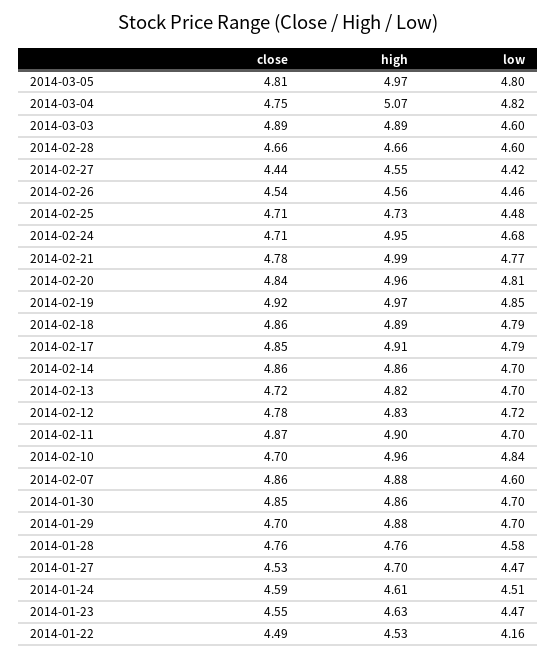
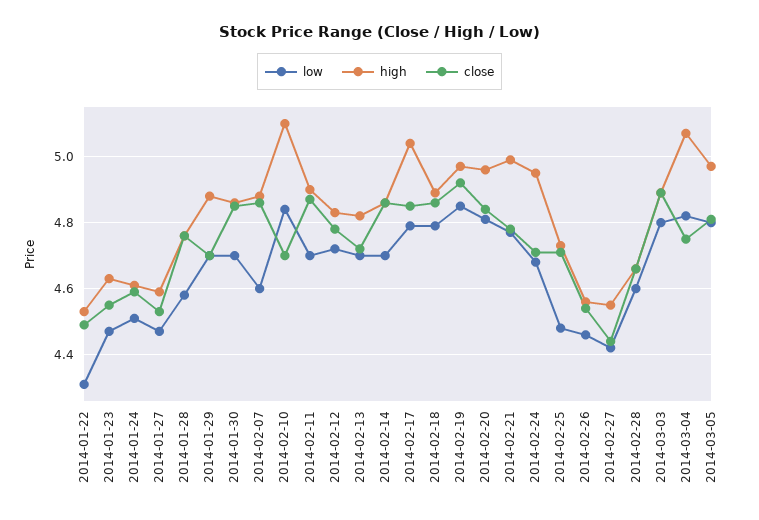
low, 2014-03-03: 4.6 -> 4.8
high, 2014-02-17: 4.91 -> 5.05
high, 2014-02-10: 4.96 -> 5.1
high, 2014-01-27: 4.7 -> 4.6
low, 2014-01-22: 4.16 -> 4.3

